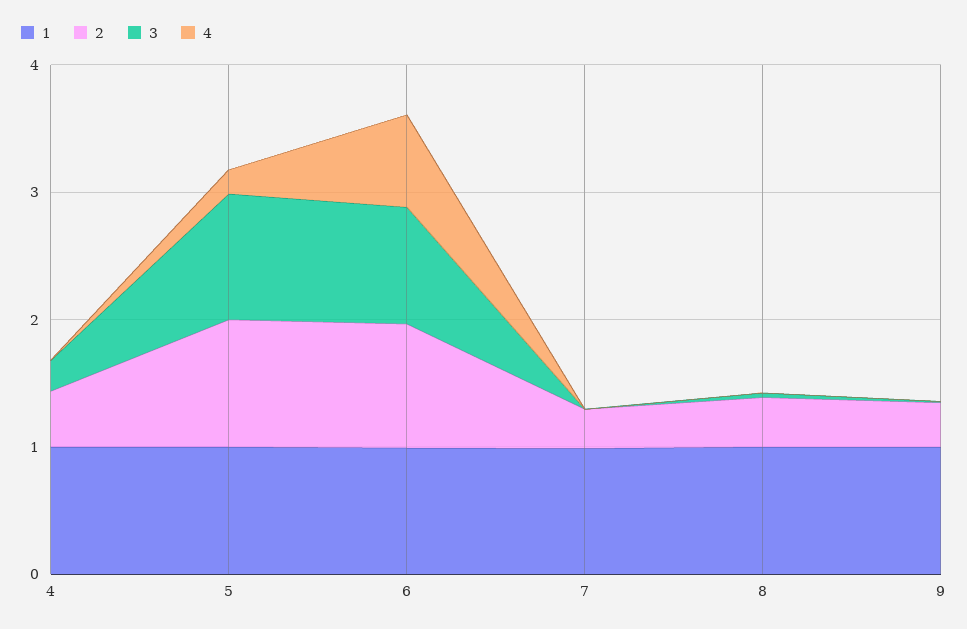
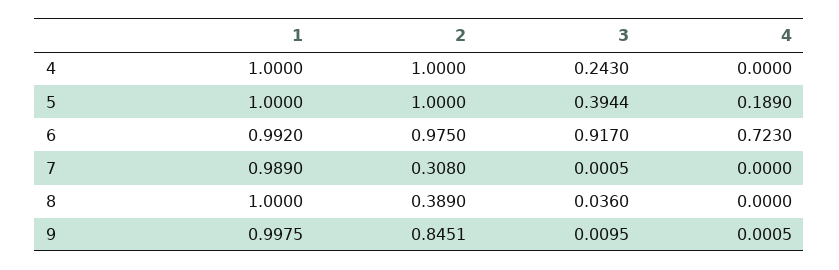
2, 4: 0.4 -> 1
3, 5: 1 -> 0.3944
2, 9: 0.4 -> 0.8451

